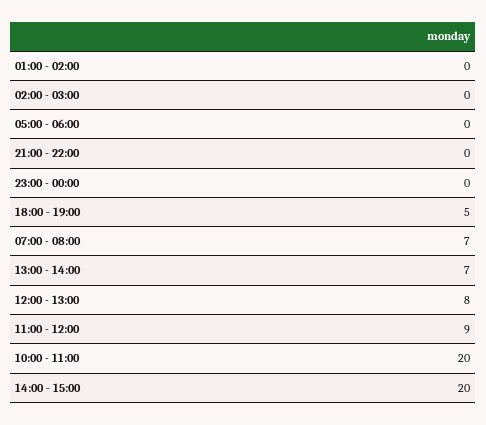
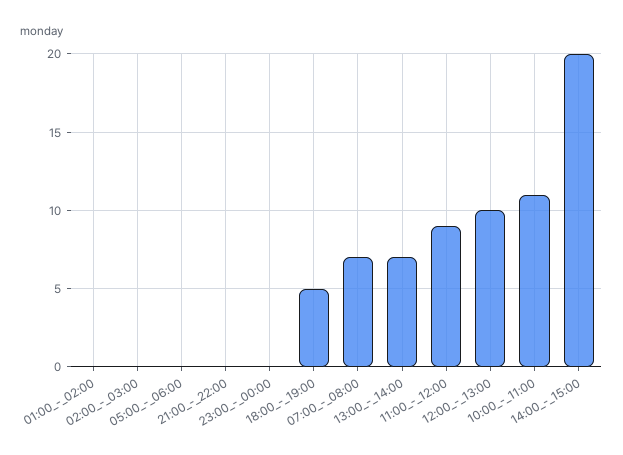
12:00 - 13:00: 8 -> 10
10:00 - 11:00: 20 -> 11

